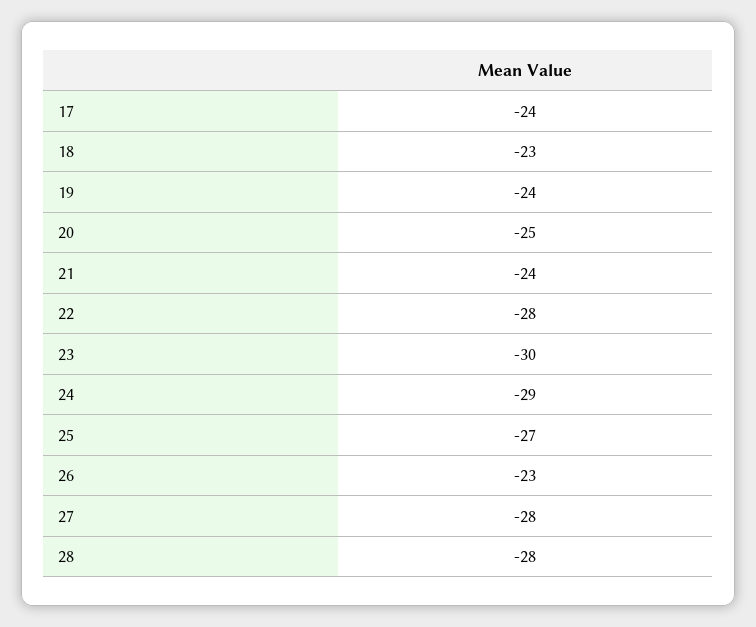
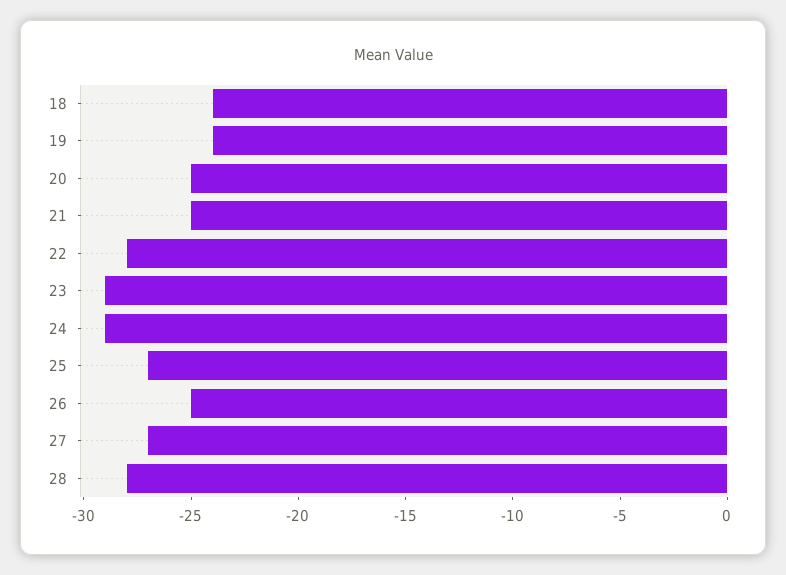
17: -24 -> none
18: -23 -> -24
21: -24 -> -25
23: -30 -> -29
26: -23 -> -25
27: -28 -> -27

